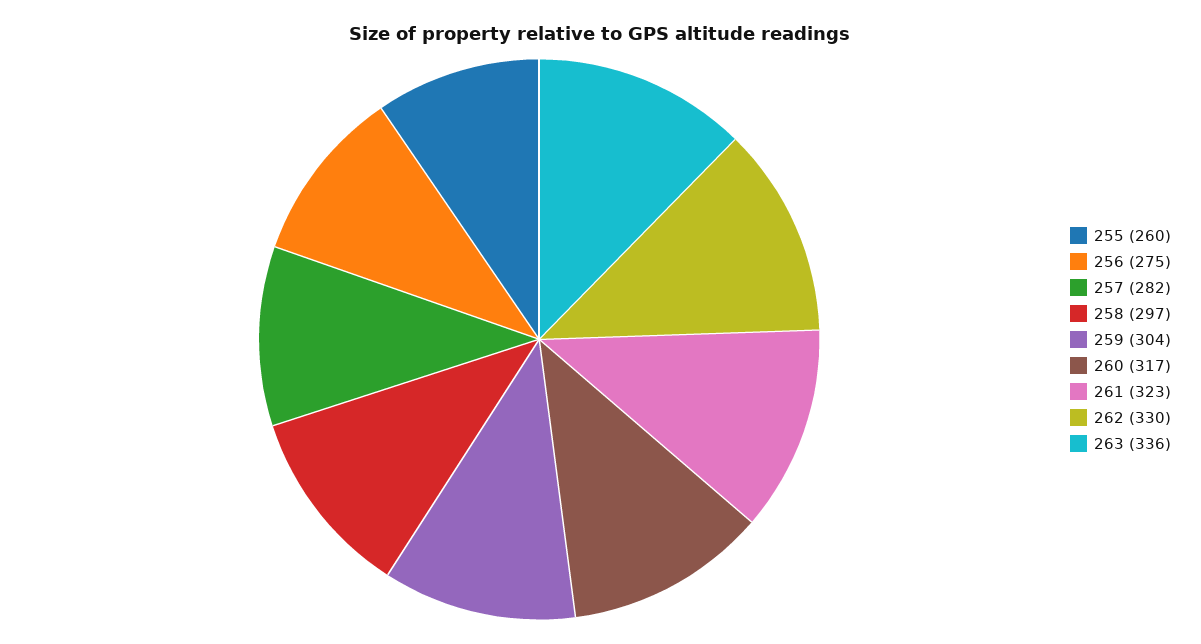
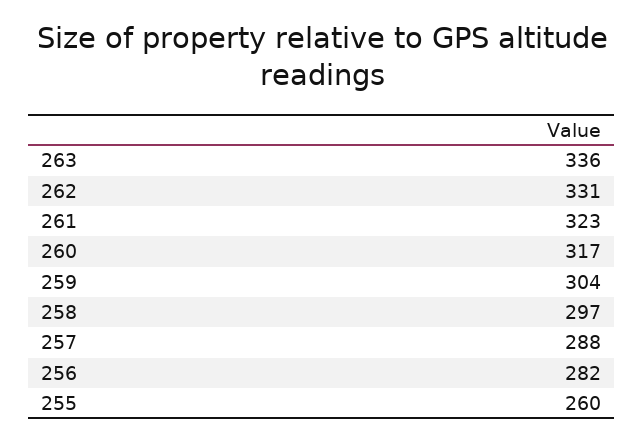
256: 275 -> 282
257: 282 -> 288
262: 330 -> 331

